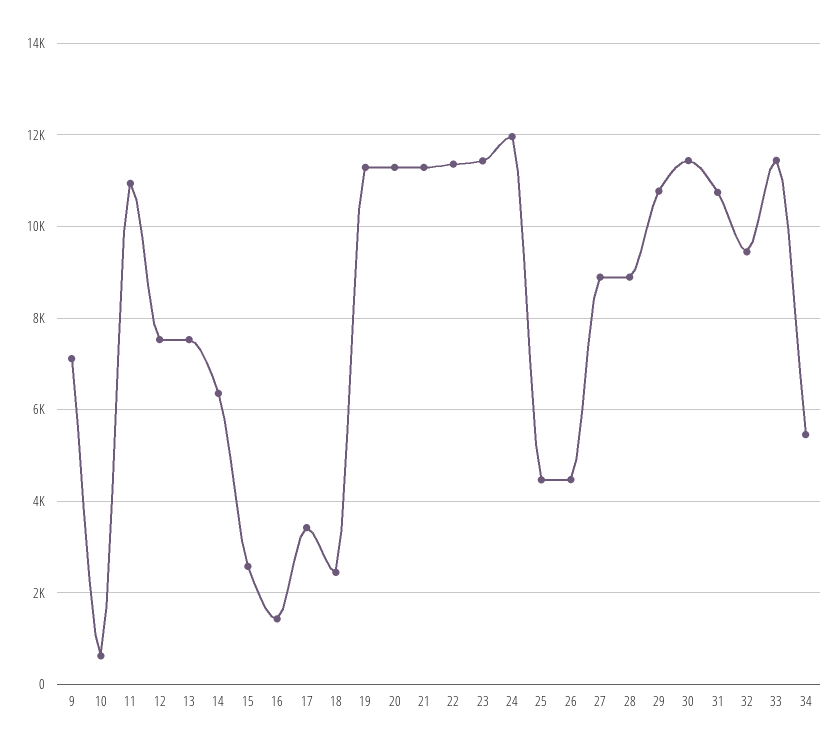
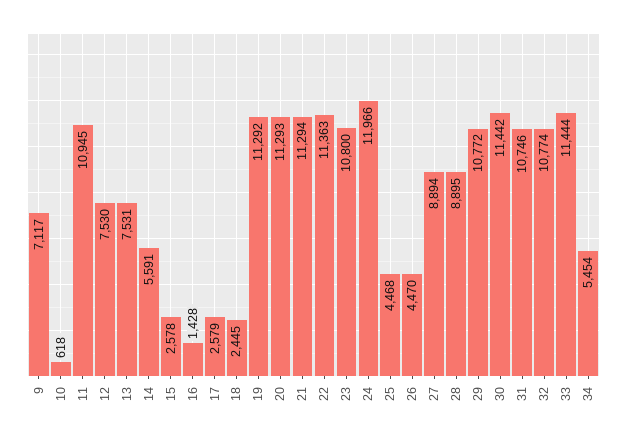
14: 6400 -> 5591
17: 3400 -> 2579
23: 11400 -> 10800
32: 9400 -> 10774

